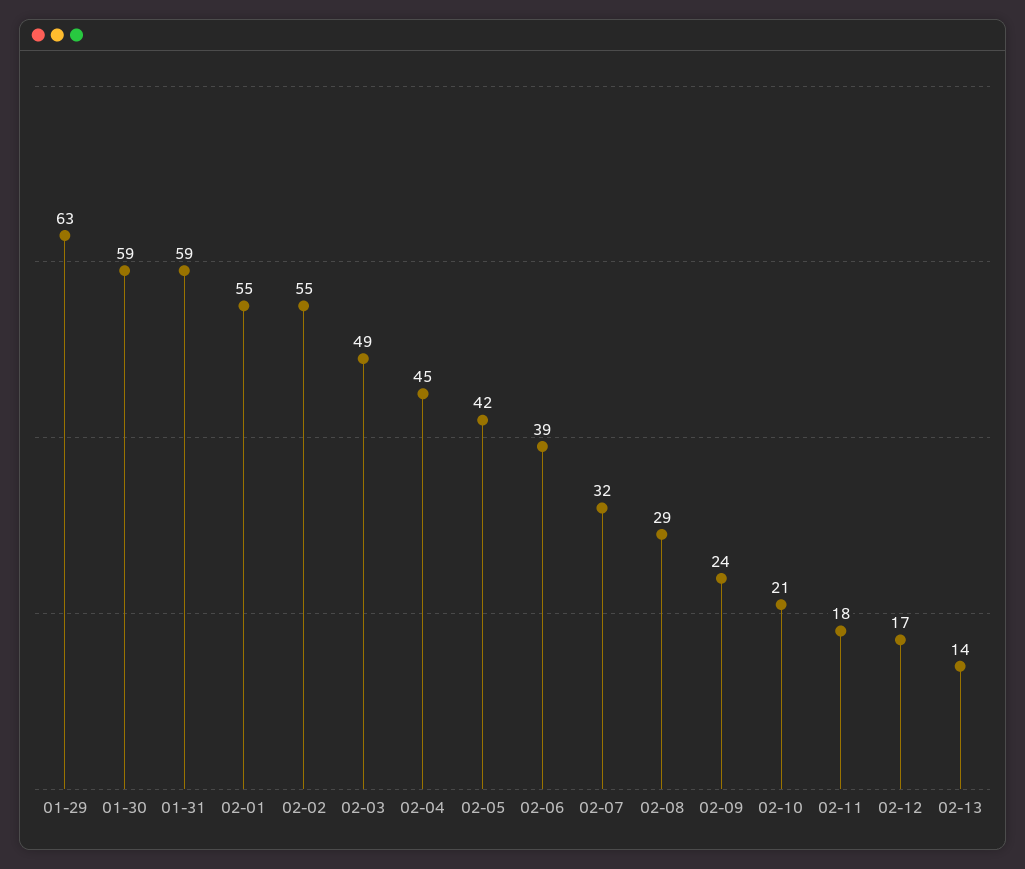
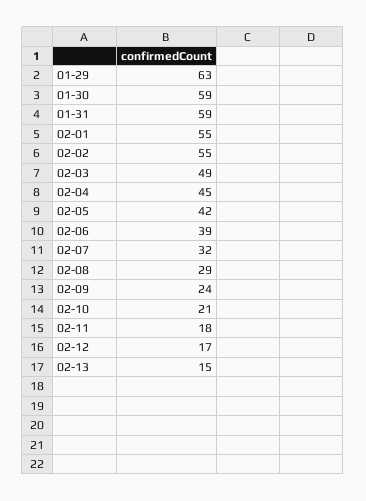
02-13: 14 -> 15

